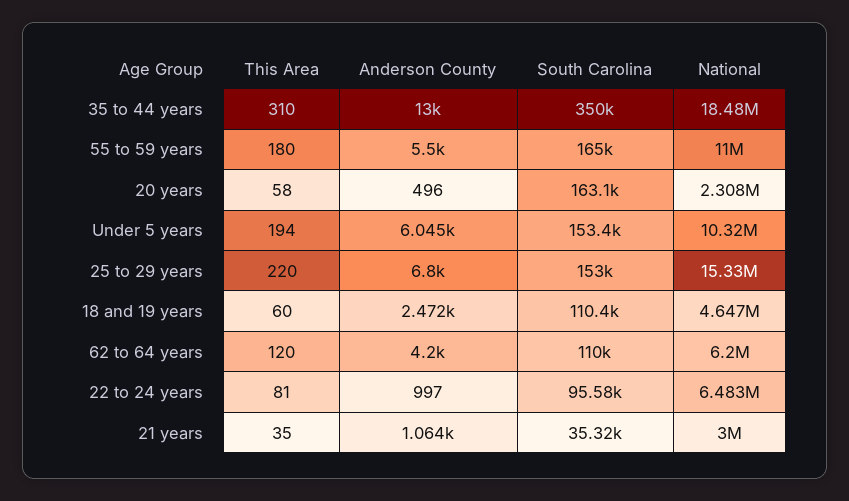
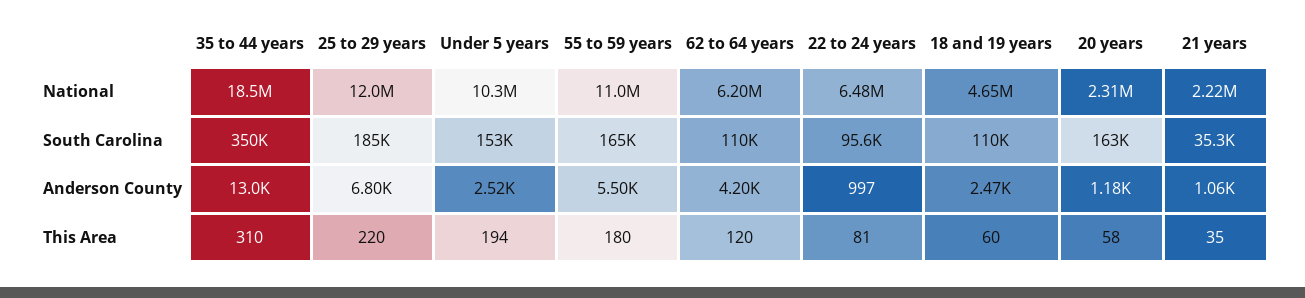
Anderson County, 20 years: 496 -> 1180
Anderson County, Under 5 years: 6045 -> 2520
South Carolina, 25 to 29 years: 153000 -> 185000
National, 25 to 29 years: 15330000 -> 12000000
National, 21 years: 3000000 -> 2220000

